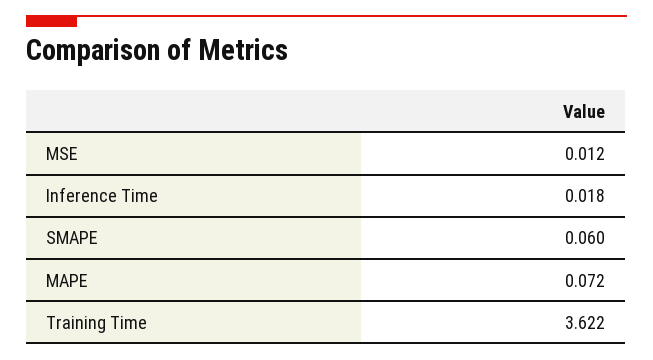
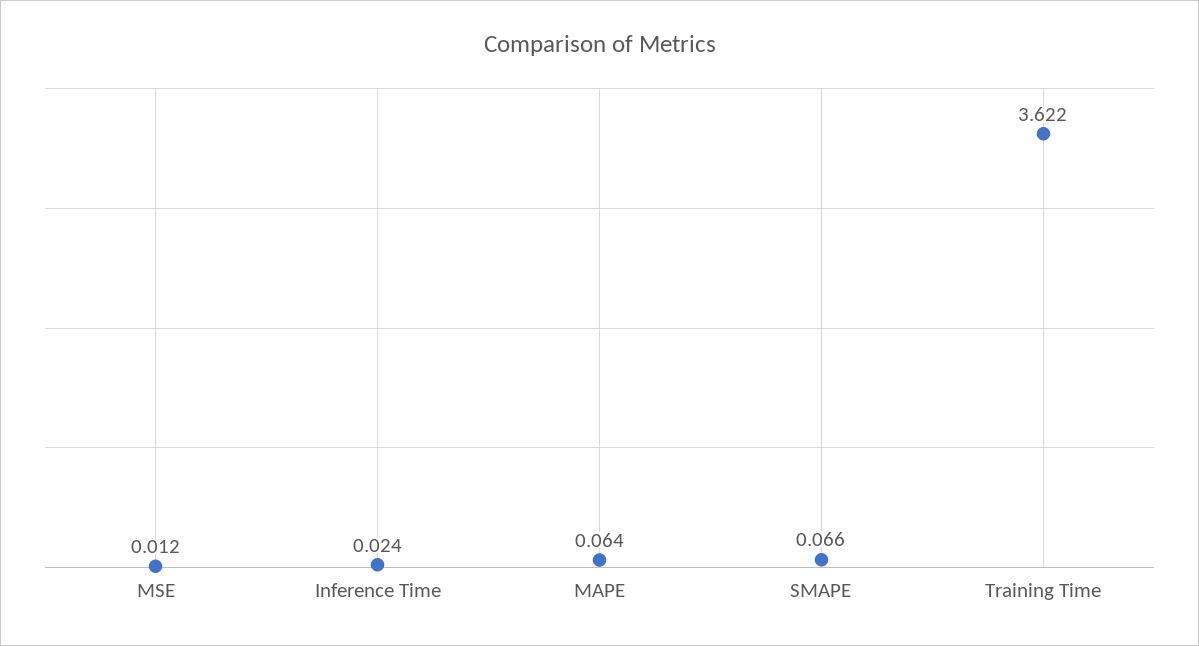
Inference Time: 0.018 -> 0.024
SMAPE: 0.06 -> 0.066
MAPE: 0.072 -> 0.064

